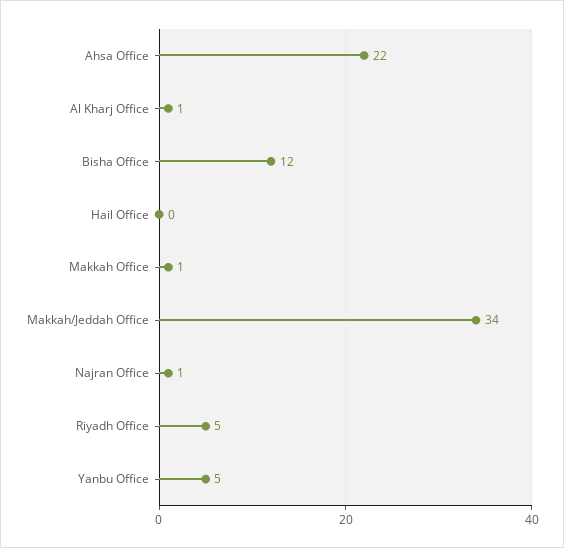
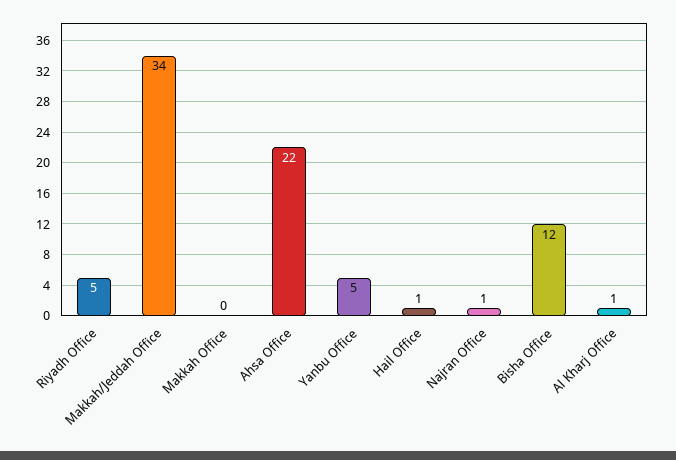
Hail Office: 0 -> 1
Makkah Office: 1 -> 0

